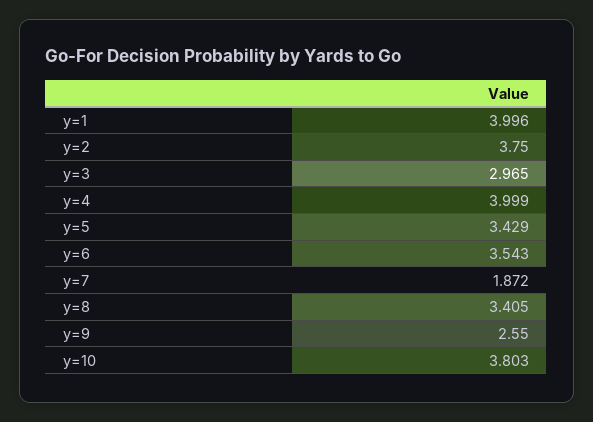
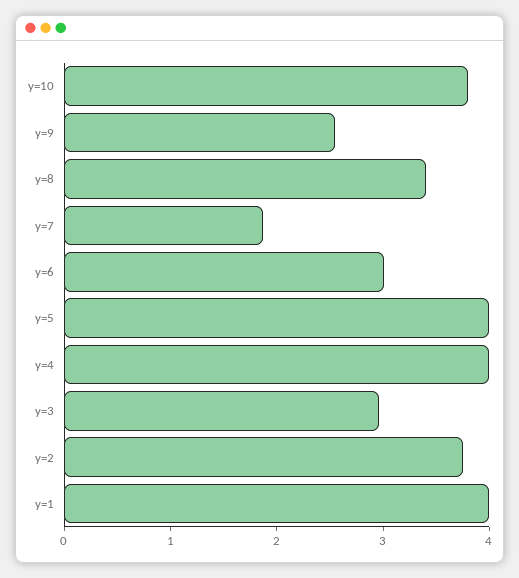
y=5: 3.429 -> 4
y=6: 3.543 -> 3

